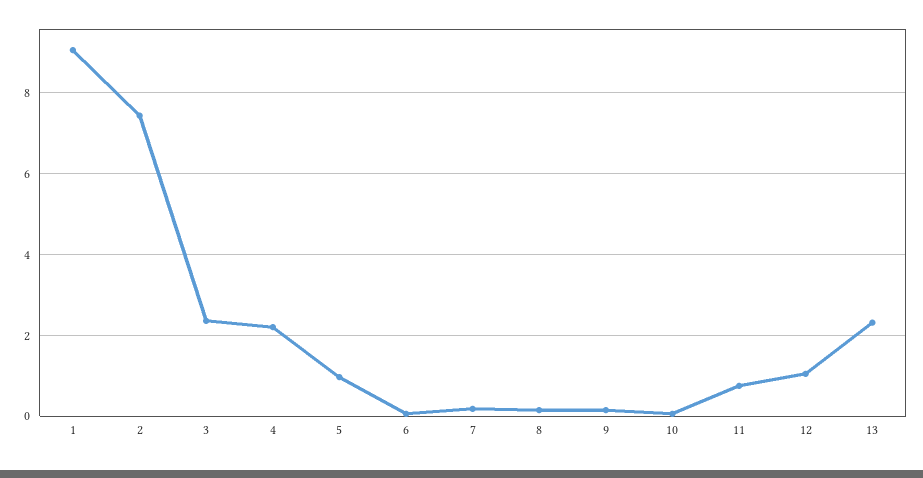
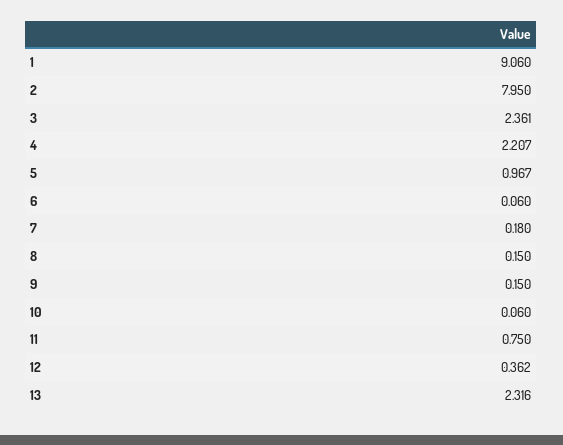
2: 7.4 -> 7.95
12: 1 -> 0.362

